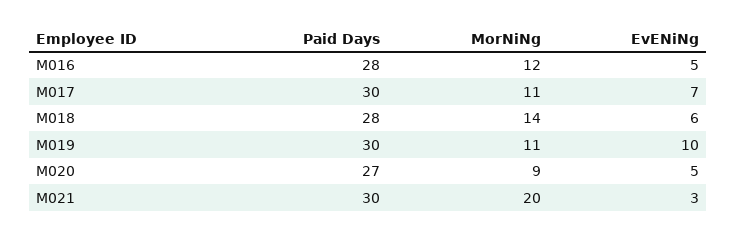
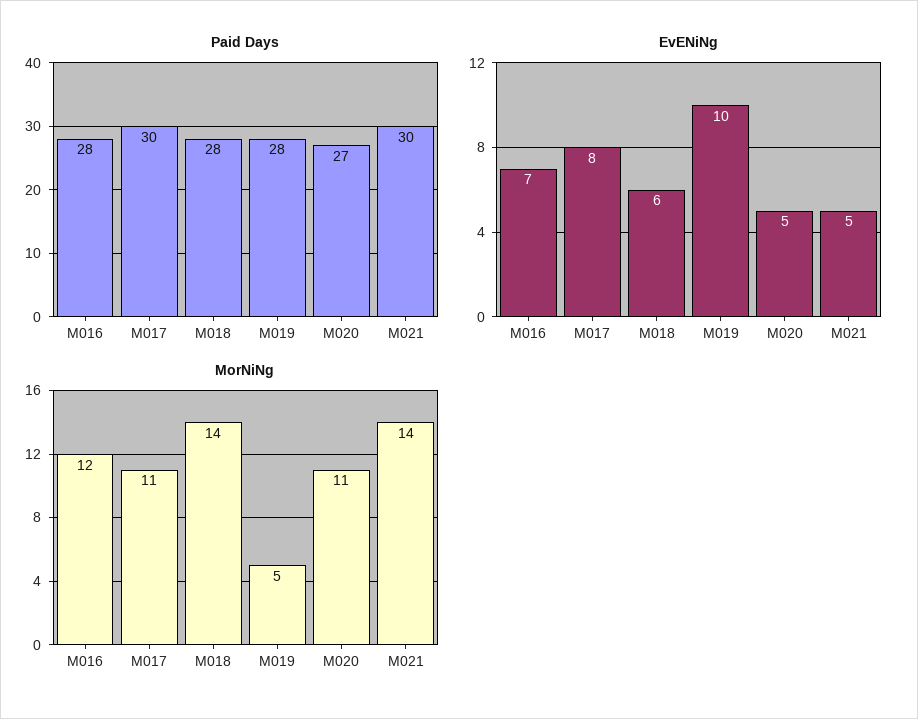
EvENiNg, M016: 5 -> 7
EvENiNg, M017: 7 -> 8
Paid Days, M019: 30 -> 28
MorNiNg, M019: 11 -> 5
MorNiNg, M020: 9 -> 11
MorNiNg, M021: 20 -> 14
EvENiNg, M021: 3 -> 5

